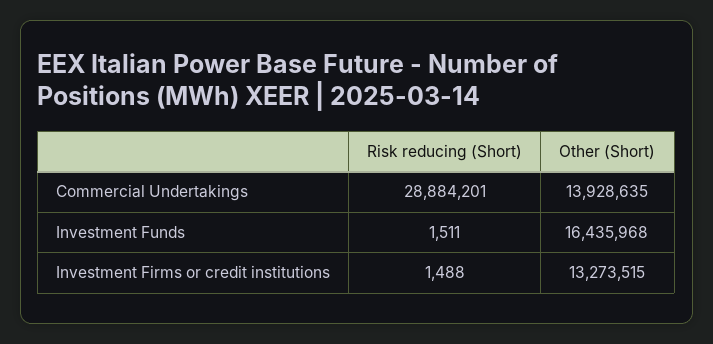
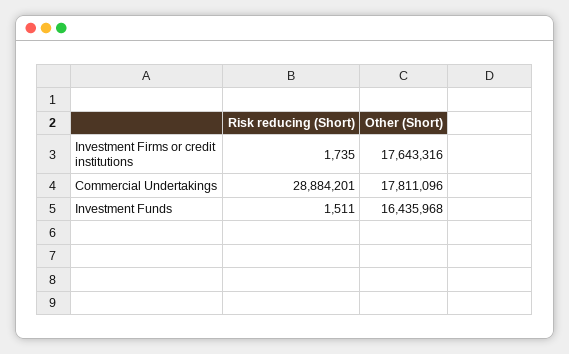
Other (Short), Commercial Undertakings: 13928635 -> 17811096
Risk reducing (Short), Investment Firms or credit institutions: 1488 -> 1735
Other (Short), Investment Firms or credit institutions: 13273515 -> 17643316

